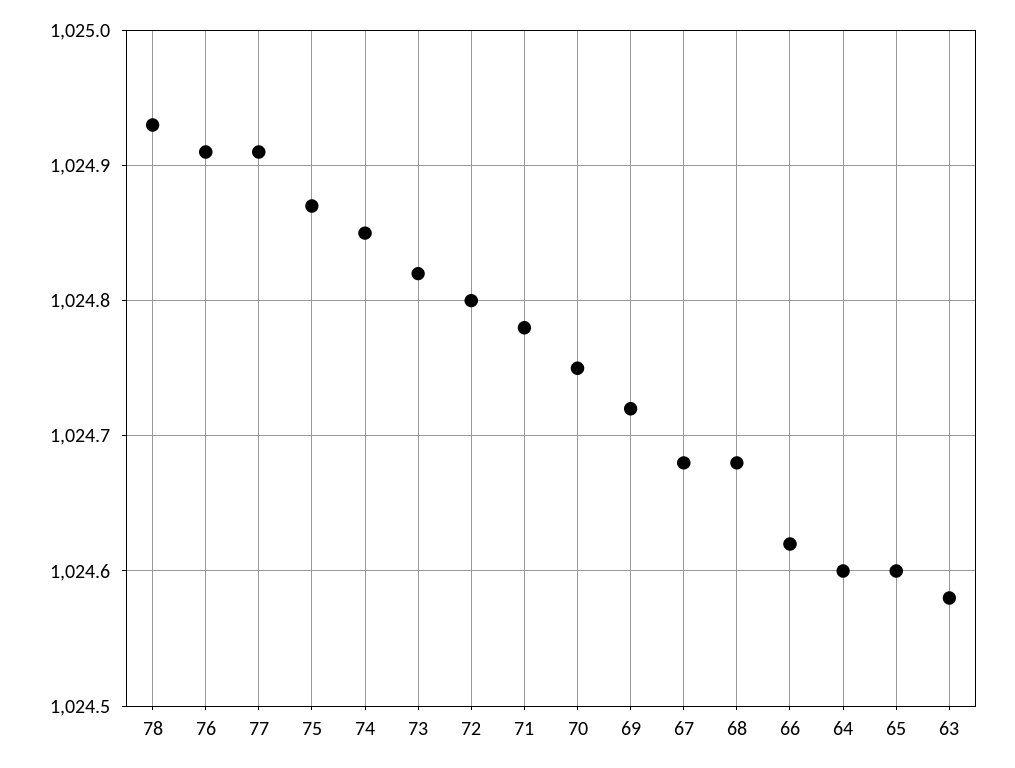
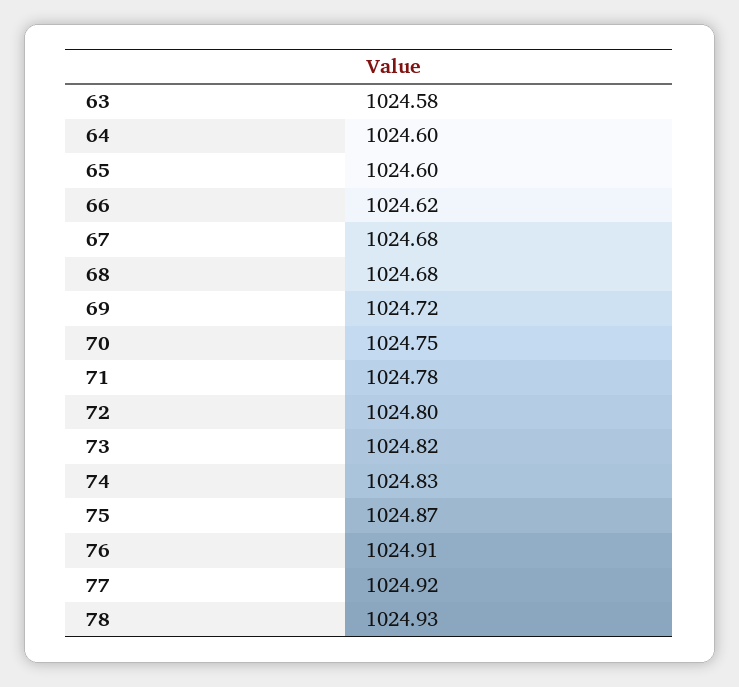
77: 1024.91 -> 1024.92
74: 1024.85 -> 1024.83

